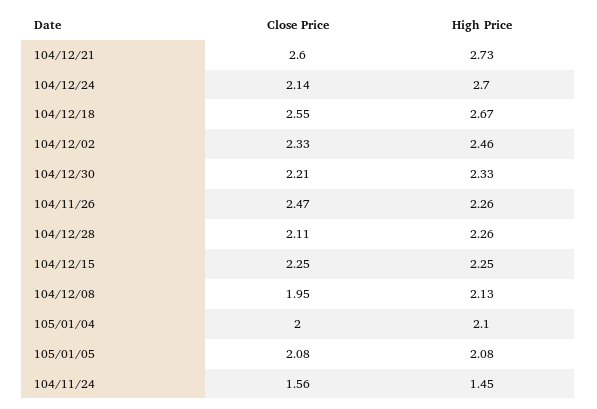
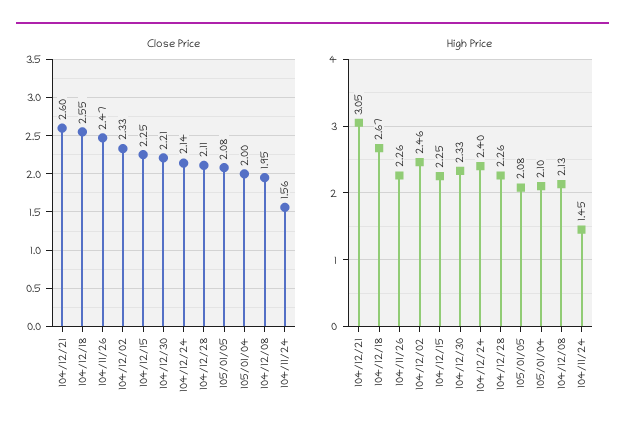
High Price, 104/12/21: 2.73 -> 3.05
High Price, 104/12/24: 2.7 -> 2.4

